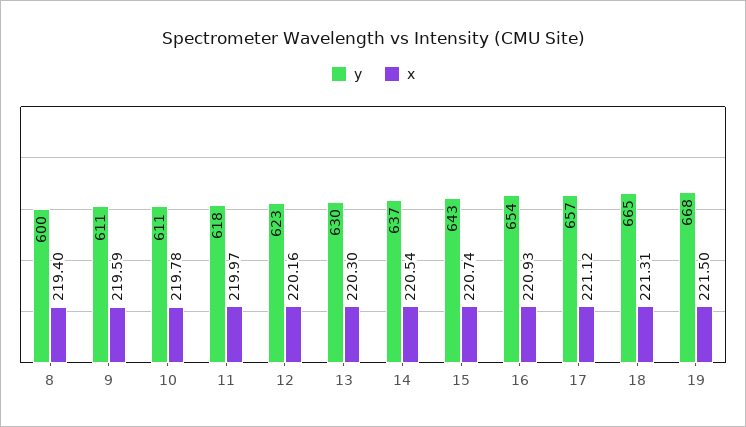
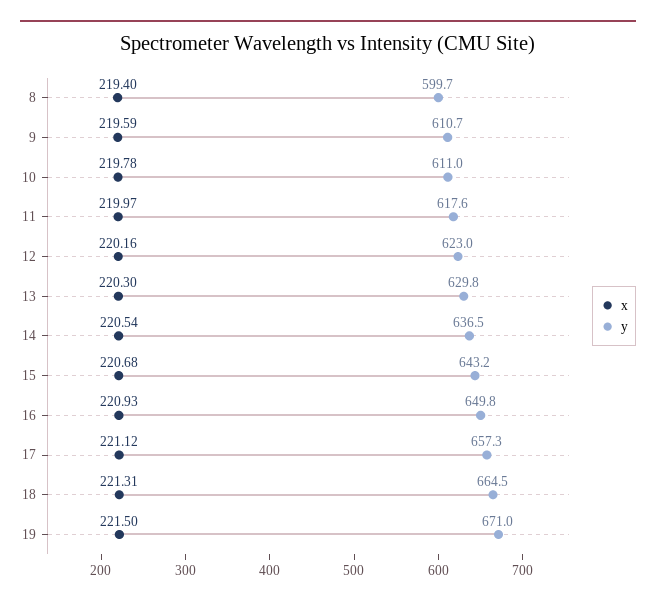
x, 15: 220.74 -> 220.68
y, 16: 654 -> 649.8
y, 19: 668 -> 671

